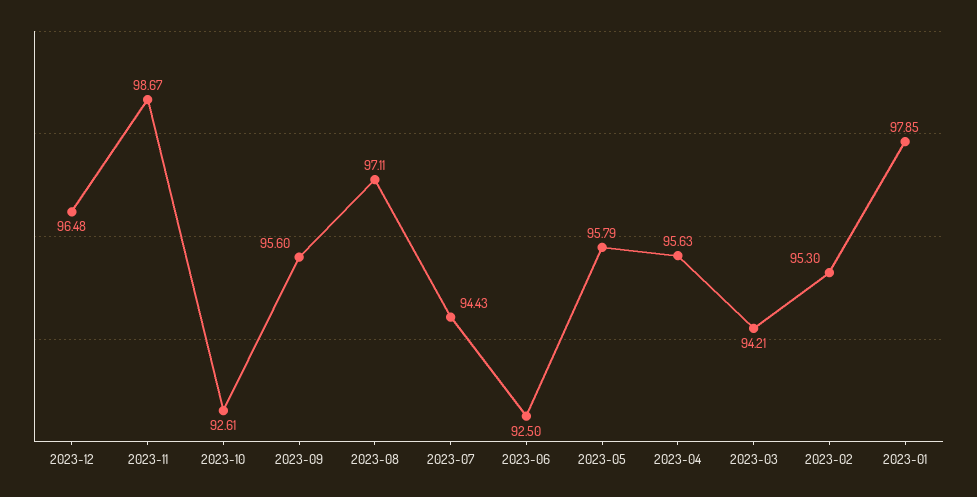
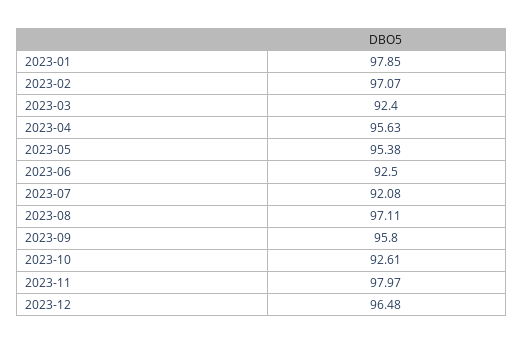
2023-11: 98.67 -> 97.97
2023-09: 95.6 -> 95.8
2023-07: 94.43 -> 92.08
2023-05: 95.79 -> 95.38
2023-03: 94.21 -> 92.4
2023-02: 95.3 -> 97.07

